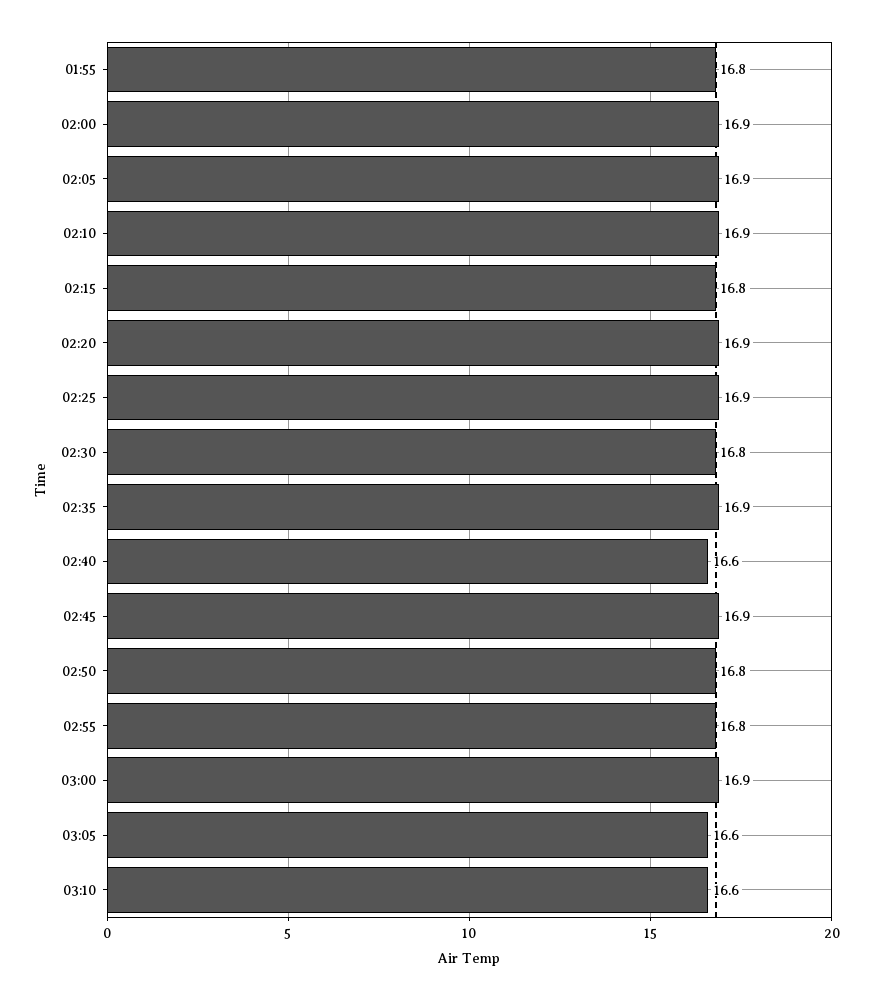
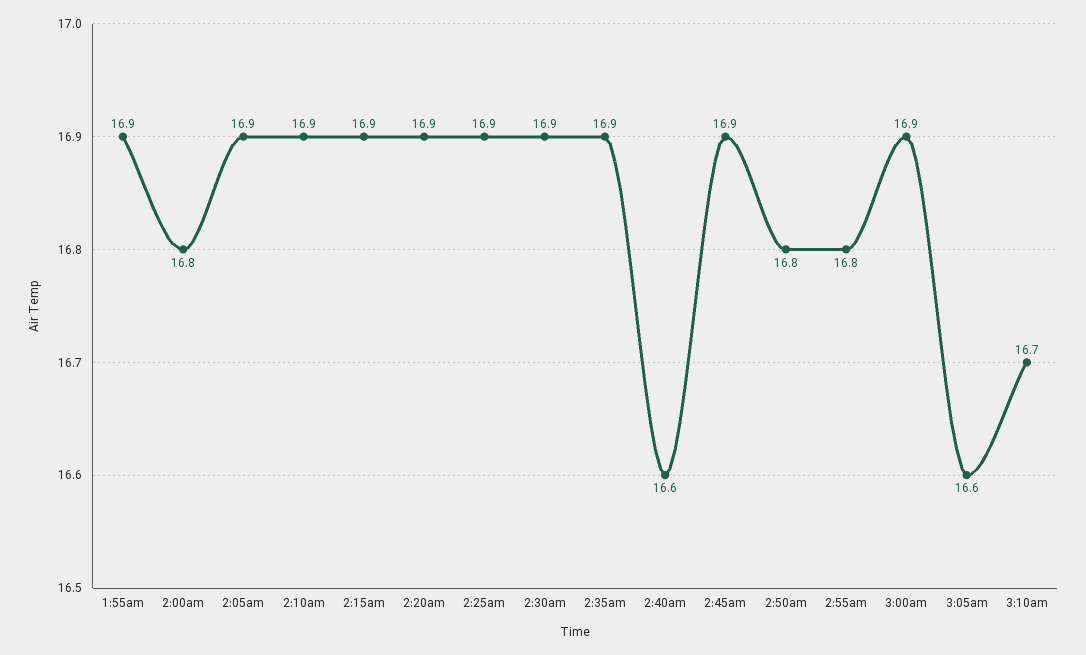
01:55: 16.8 -> 16.9
02:00: 16.9 -> 16.8
02:15: 16.8 -> 16.9
02:30: 16.8 -> 16.9
03:10: 16.6 -> 16.7

